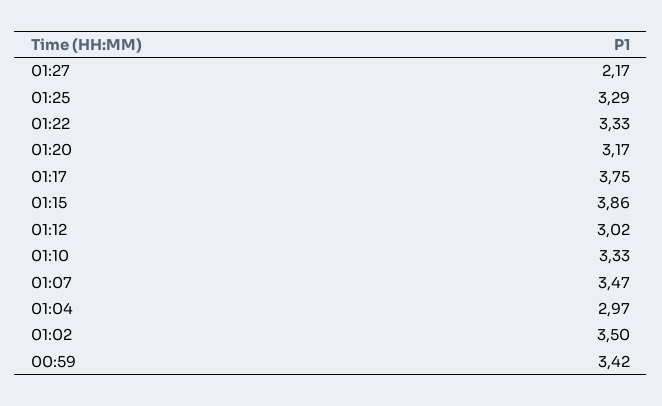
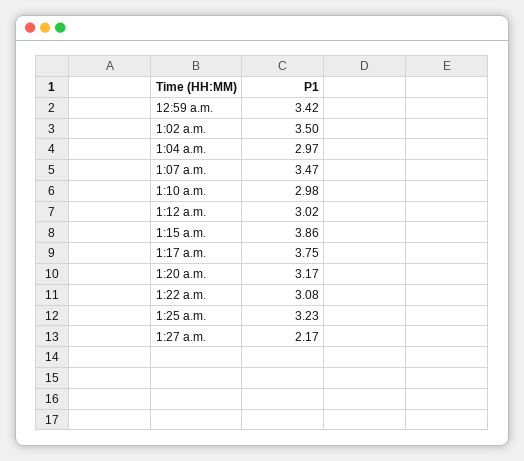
01:25: 3.29 -> 3.23
01:22: 3.33 -> 3.08
01:10: 3.33 -> 2.98

